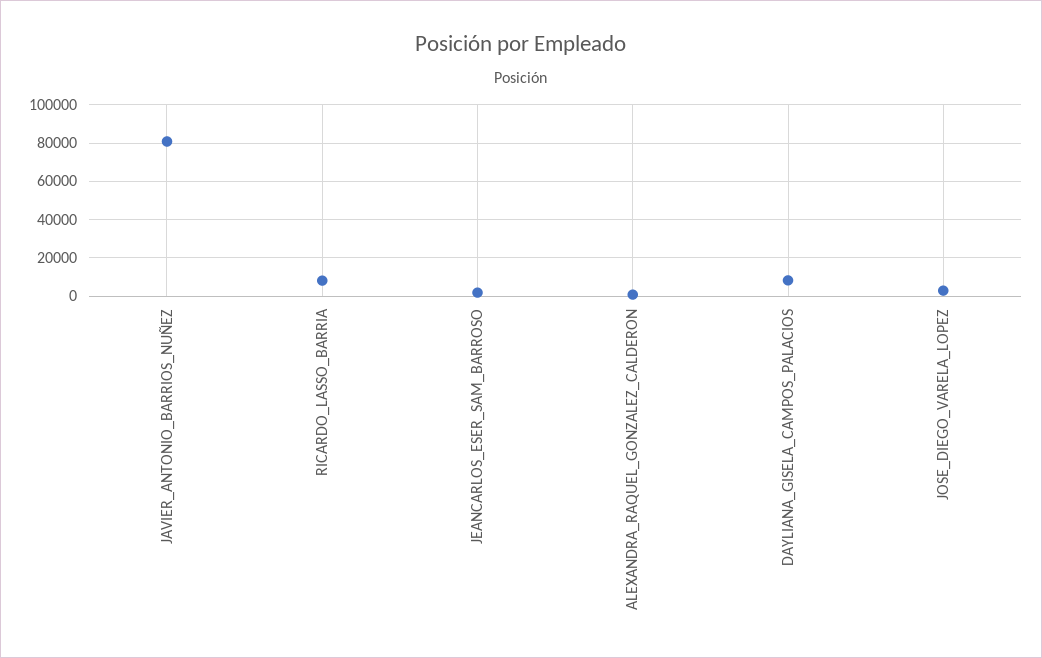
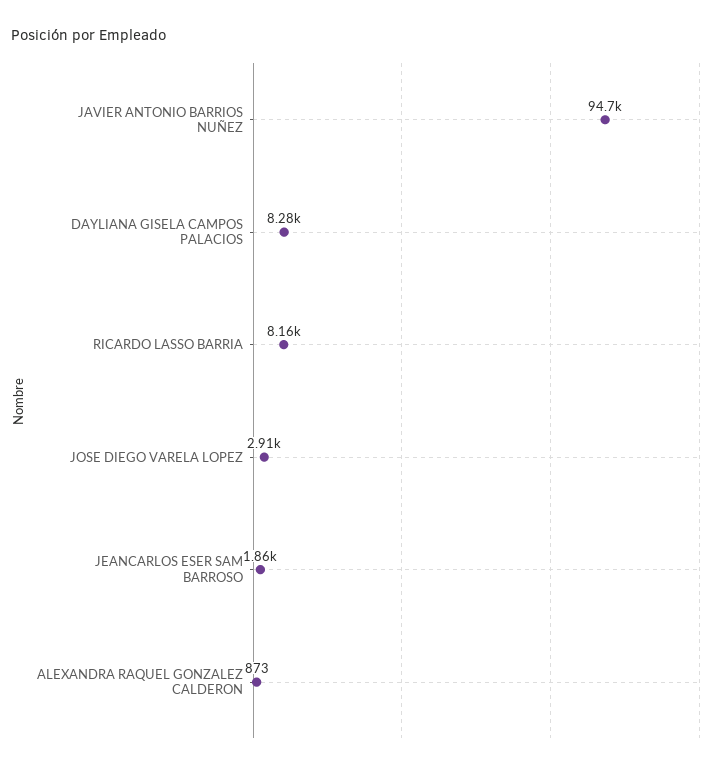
JAVIER_ANTONIO_BARRIOS_NUÑEZ: 80000 -> 94700

